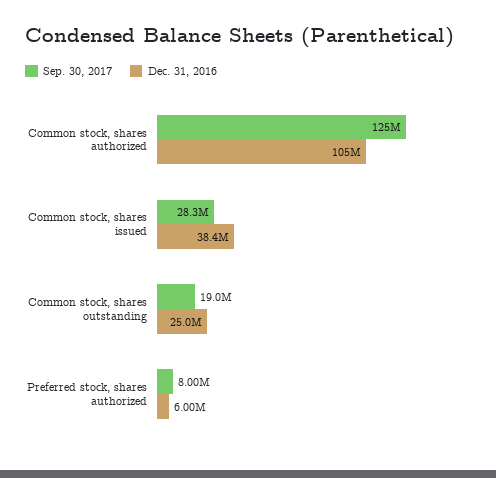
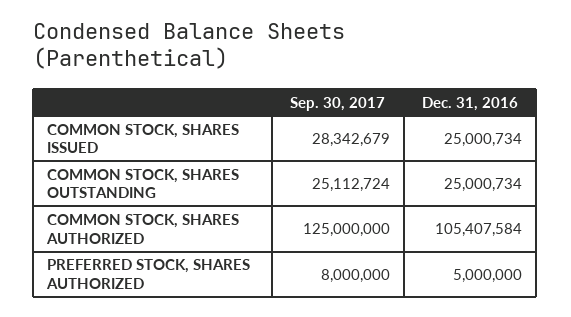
Dec. 31, 2016, Common stock, shares issued: 38400000 -> 25000734
Sep. 30, 2017, Common stock, shares outstanding: 19000000 -> 25112724
Dec. 31, 2016, Preferred stock, shares authorized: 6000000 -> 5000000

